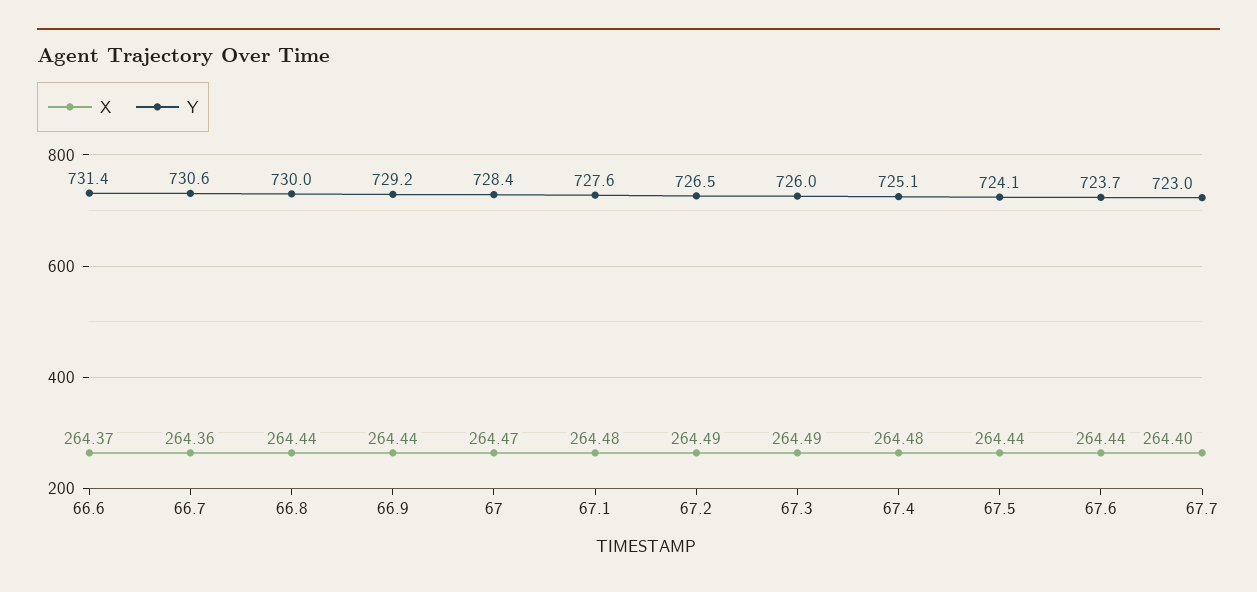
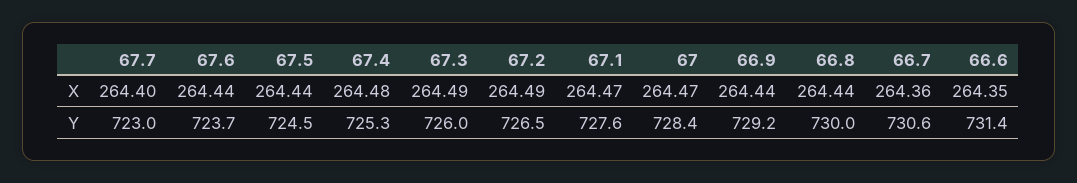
X, 66.6: 264.37 -> 264.35
X, 67.1: 264.48 -> 264.47
Y, 67.4: 725.1 -> 725.3
Y, 67.5: 724.1 -> 724.5

